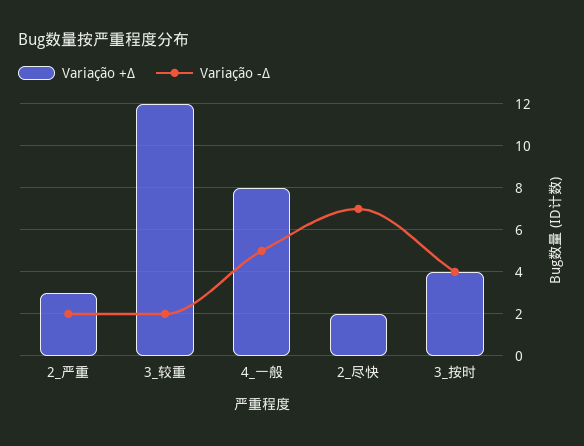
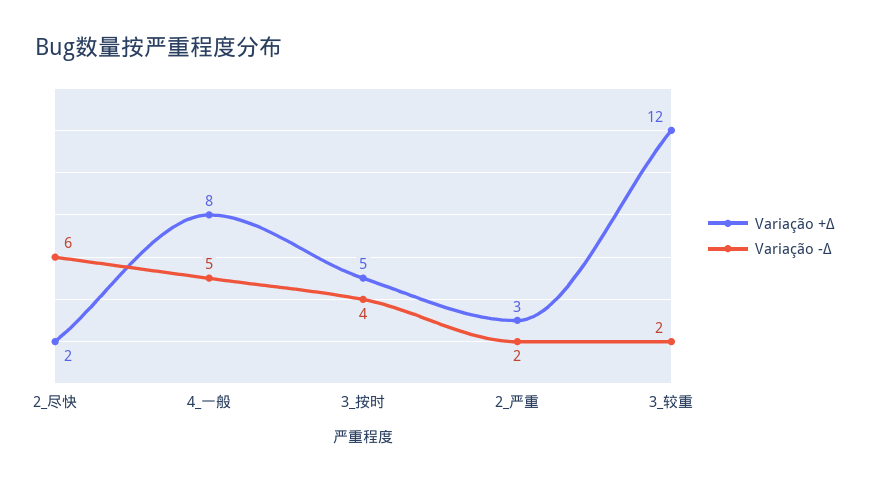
Variação -Δ, 2_尽快: 7 -> 6
Variação +Δ, 3_按时: 4 -> 5

